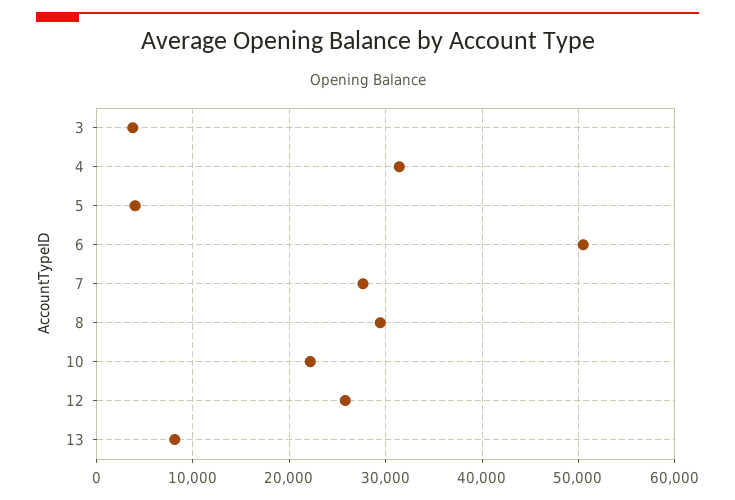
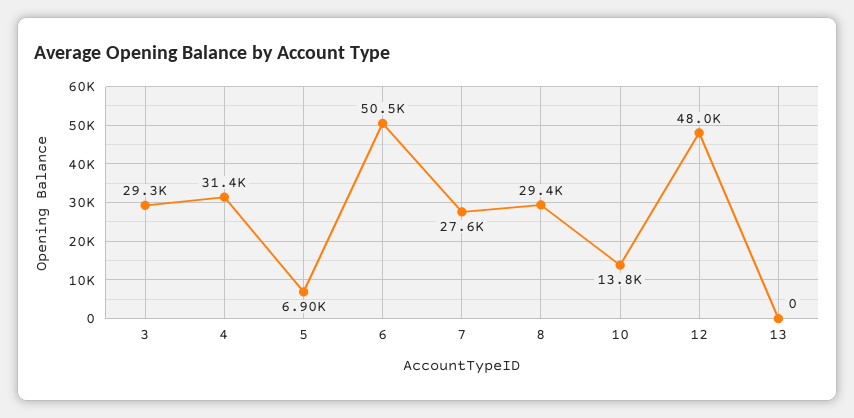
3: 4000 -> 29300
5: 4000 -> 6900
10: 22000 -> 13800
12: 26000 -> 48000
13: 8000 -> 0

